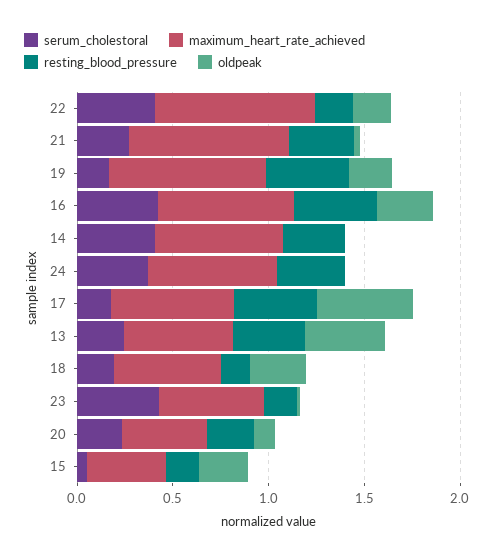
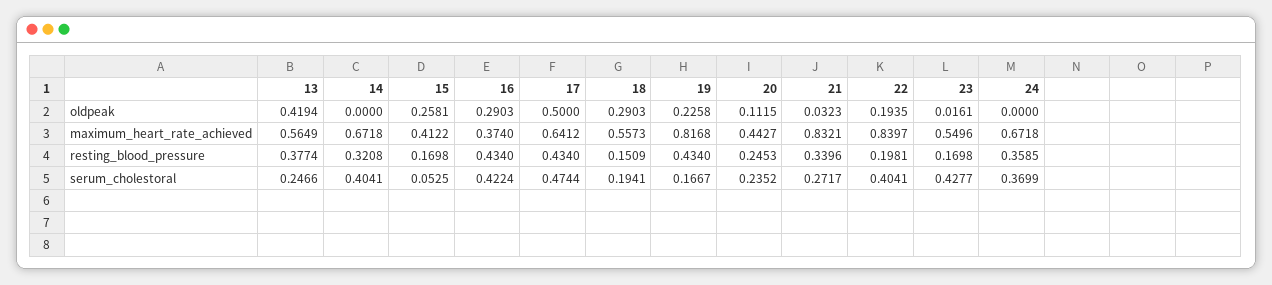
maximum_heart_rate_achieved, 16: 0.7 -> 0.374
serum_cholestoral, 17: 0.2 -> 0.4744

